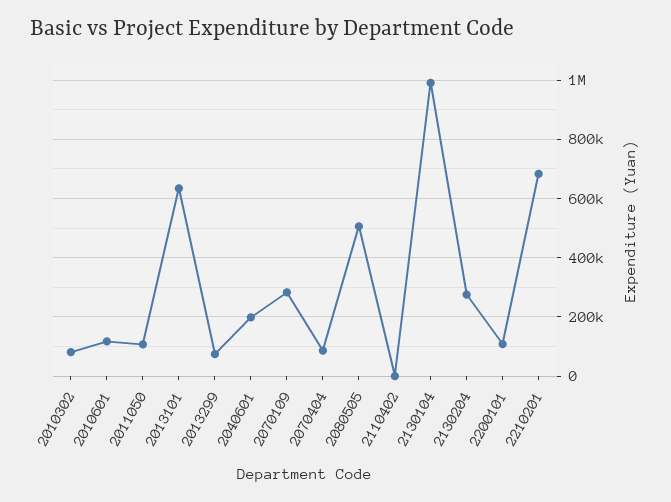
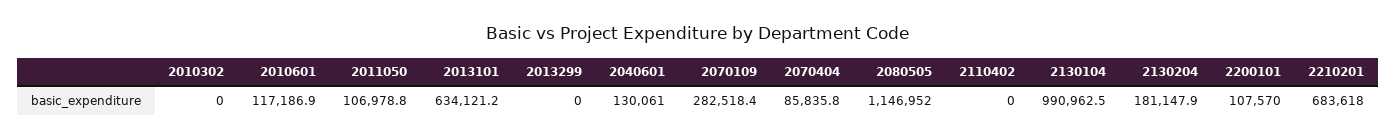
2010302: 75000 -> 0
2013299: 75000 -> 0
2040601: 200000 -> 130061
2080505: 500000 -> 1146952
2130204: 275000 -> 181147.9

